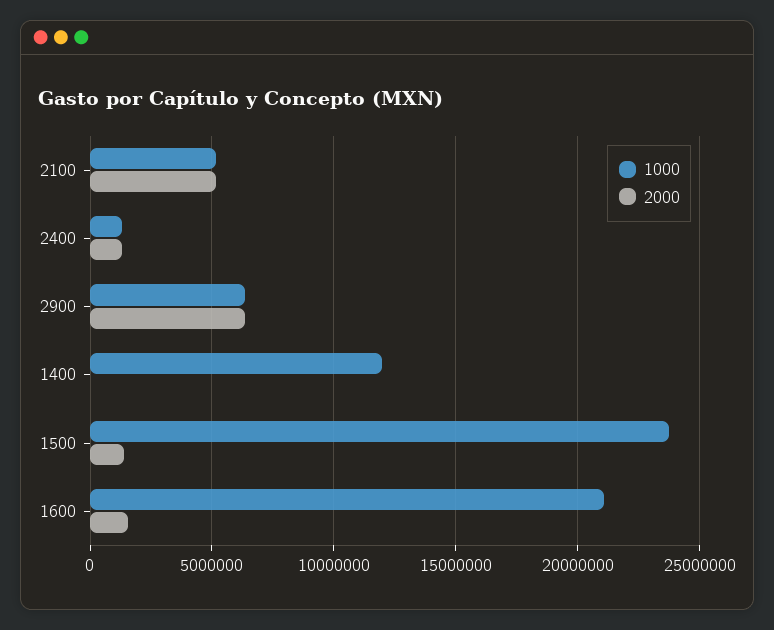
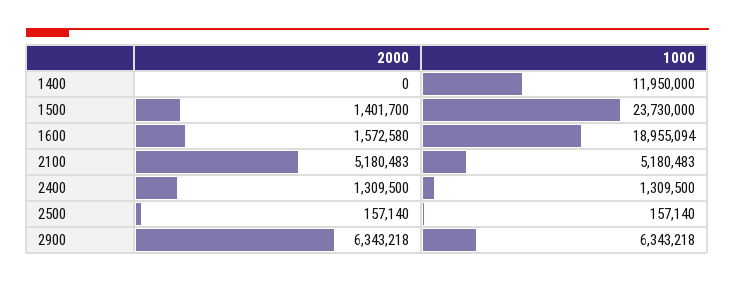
1000, 1600: 21000000 -> 18955094
2000, 2500: none -> 157140
1000, 2500: none -> 157140

